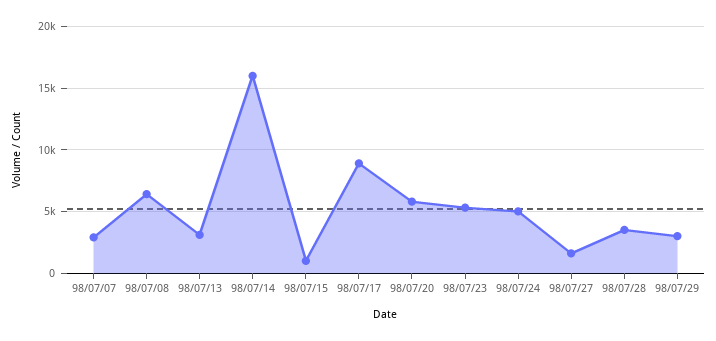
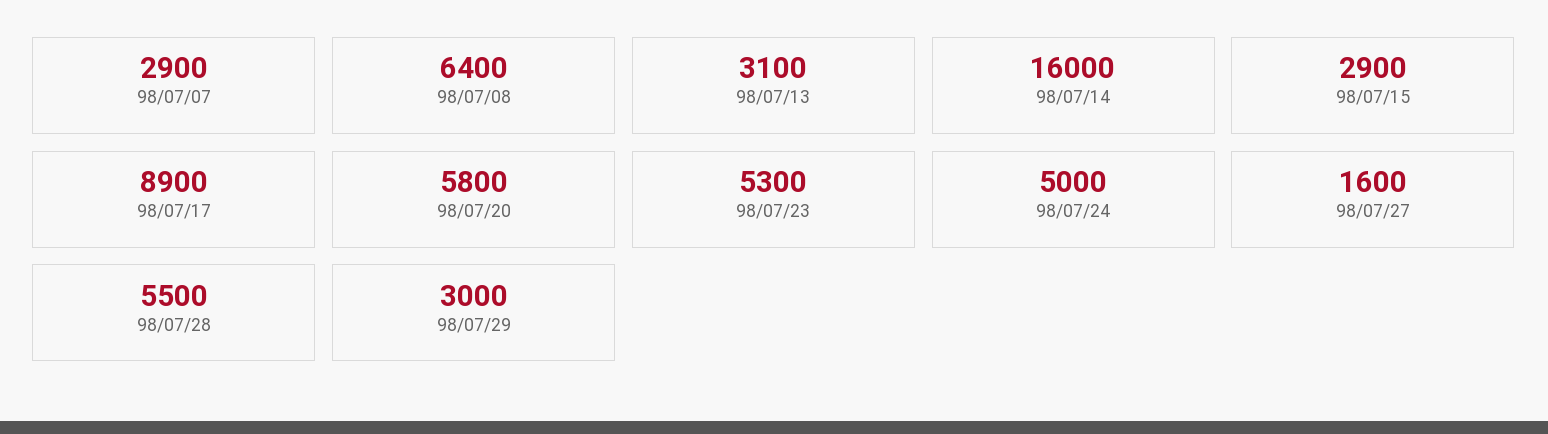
98/07/15: 1000 -> 2900
98/07/28: 3500 -> 5500

